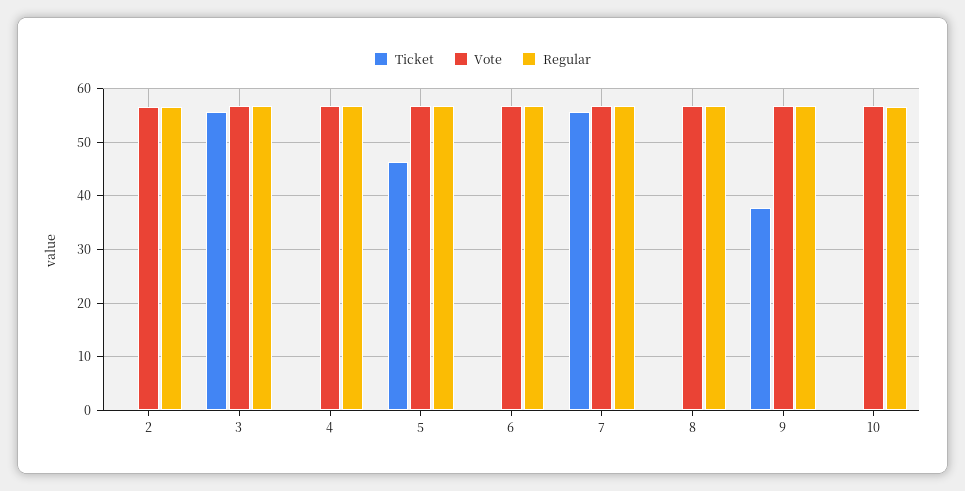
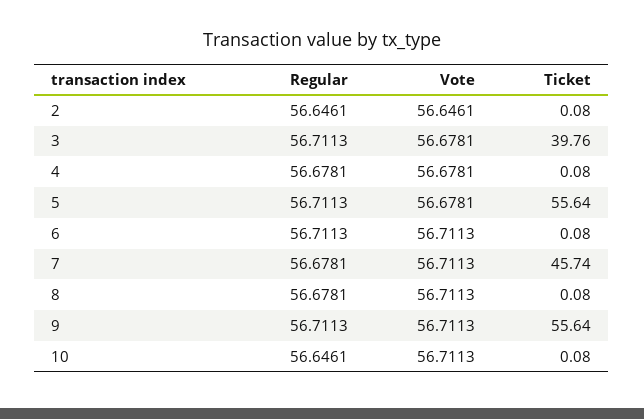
Ticket, 3: 56 -> 39.76
Ticket, 5: 46 -> 55.64
Ticket, 7: 56 -> 45.74
Ticket, 9: 38 -> 55.64

